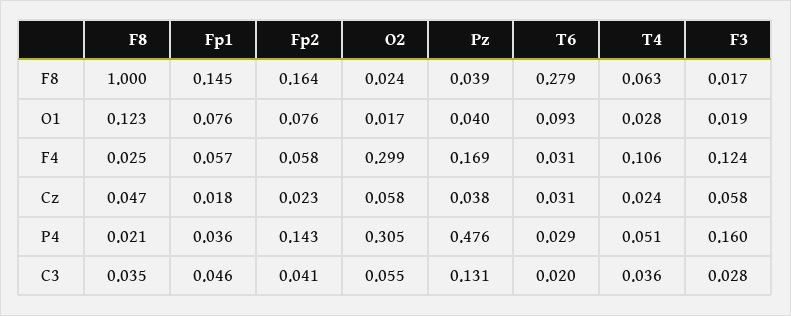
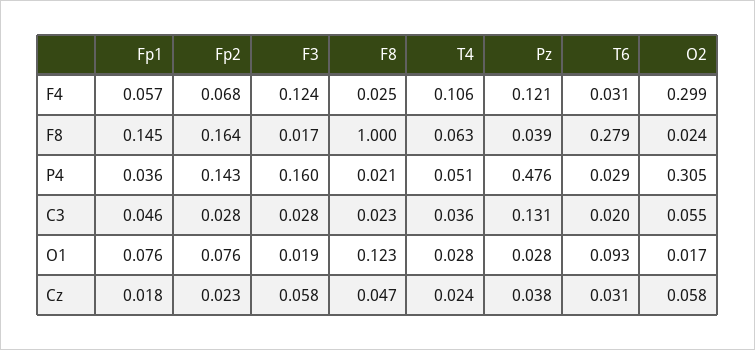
Pz, O1: 0.04 -> 0.028
Fp2, F4: 0.058 -> 0.068
Pz, F4: 0.169 -> 0.121
F8, C3: 0.035 -> 0.023
Fp2, C3: 0.041 -> 0.028

